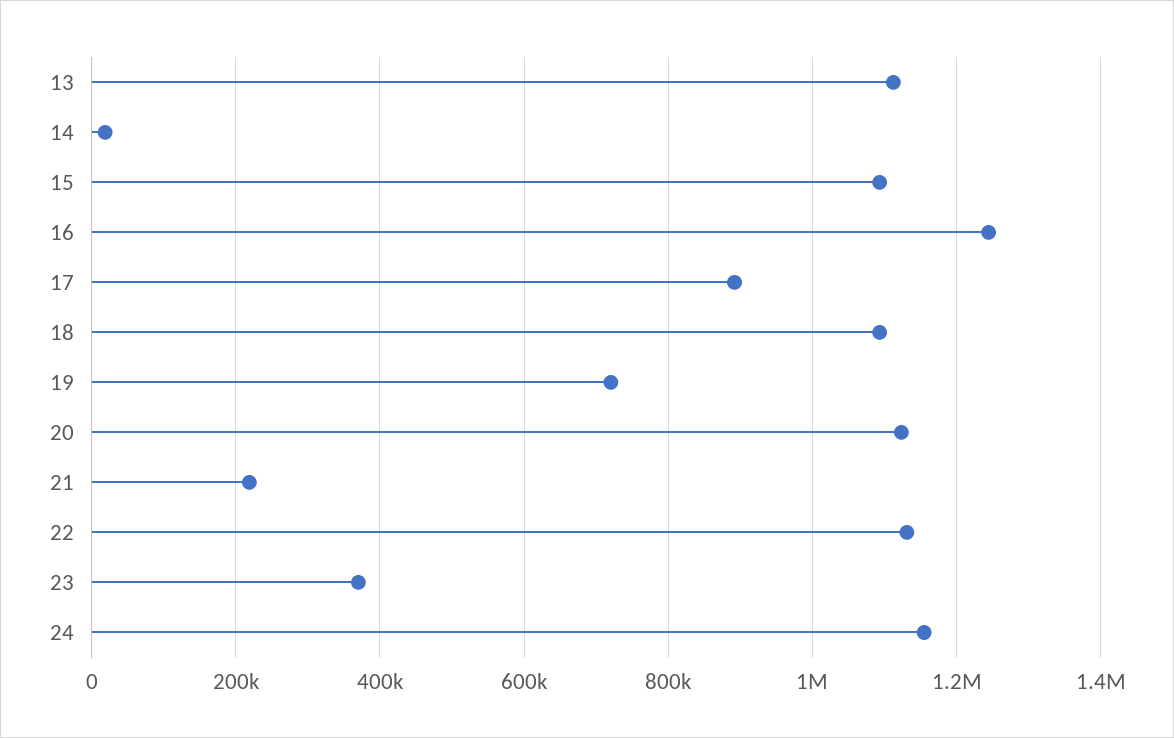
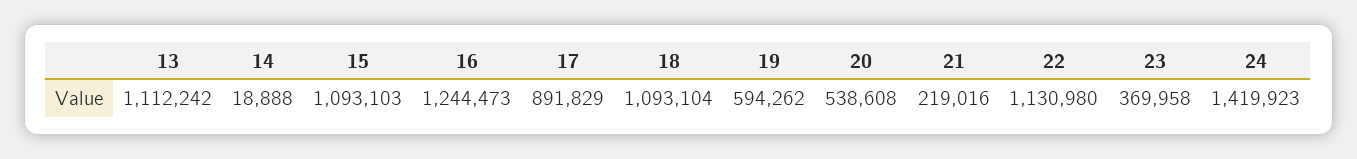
19: 720000 -> 594262
20: 1120000 -> 538608
24: 1160000 -> 1419923

